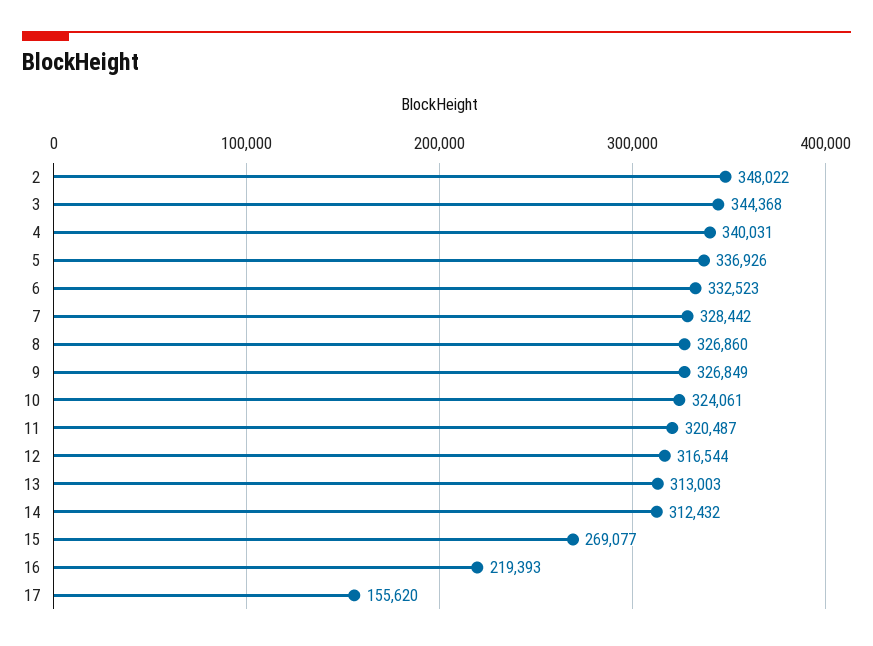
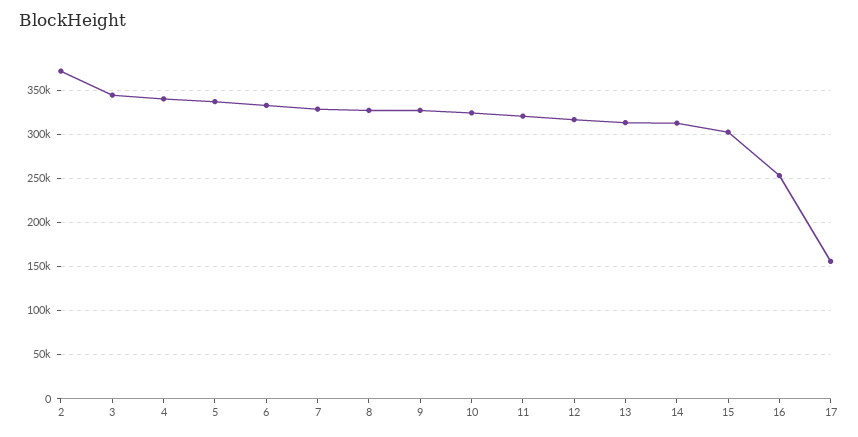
2: 348022 -> 370000
15: 269077 -> 300000
16: 219393 -> 250000

